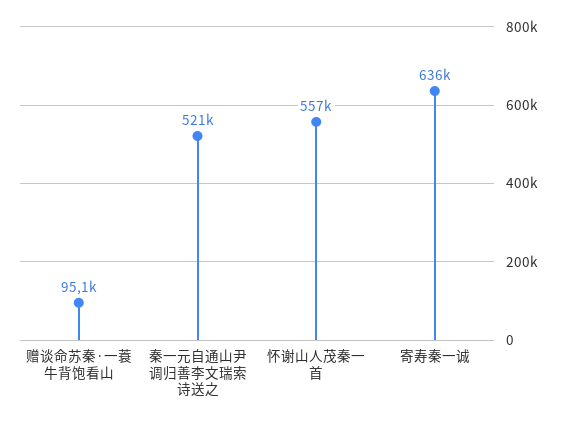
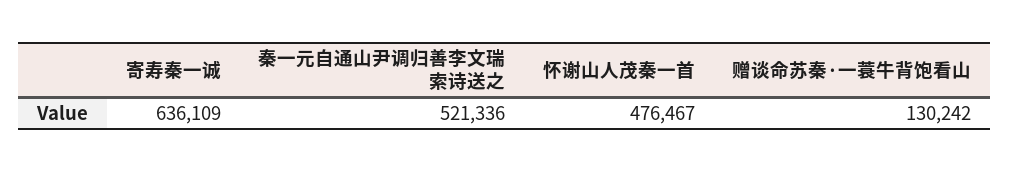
赠谈命苏秦·一蓑牛背饱看山: 95100 -> 130242
怀谢山人茂秦一首: 557000 -> 476467

